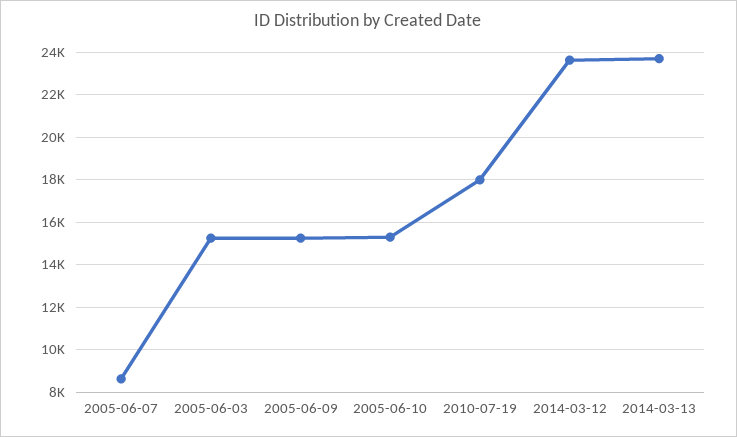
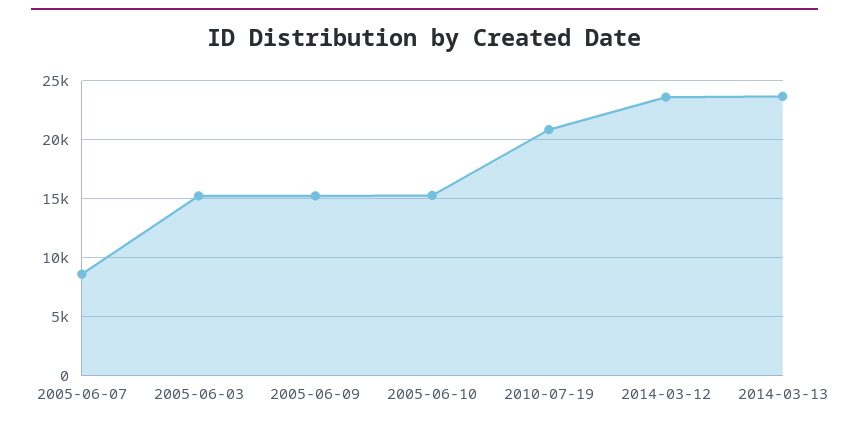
2010-07-19: 18000 -> 21000

